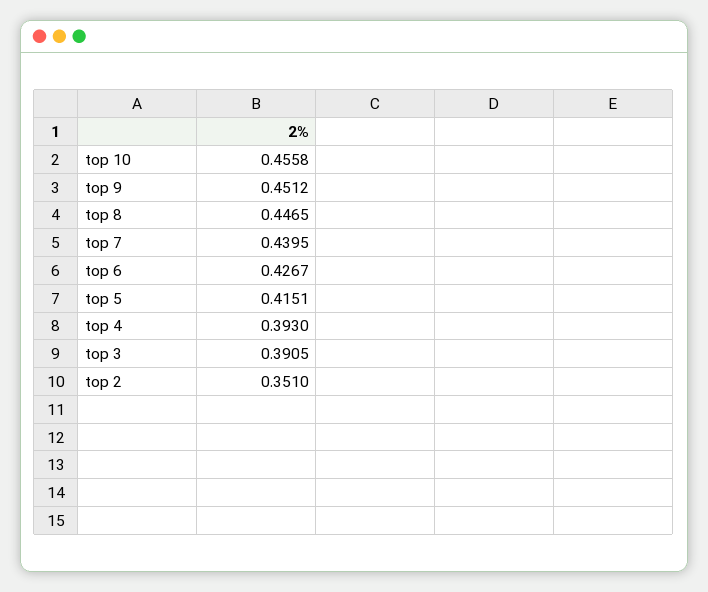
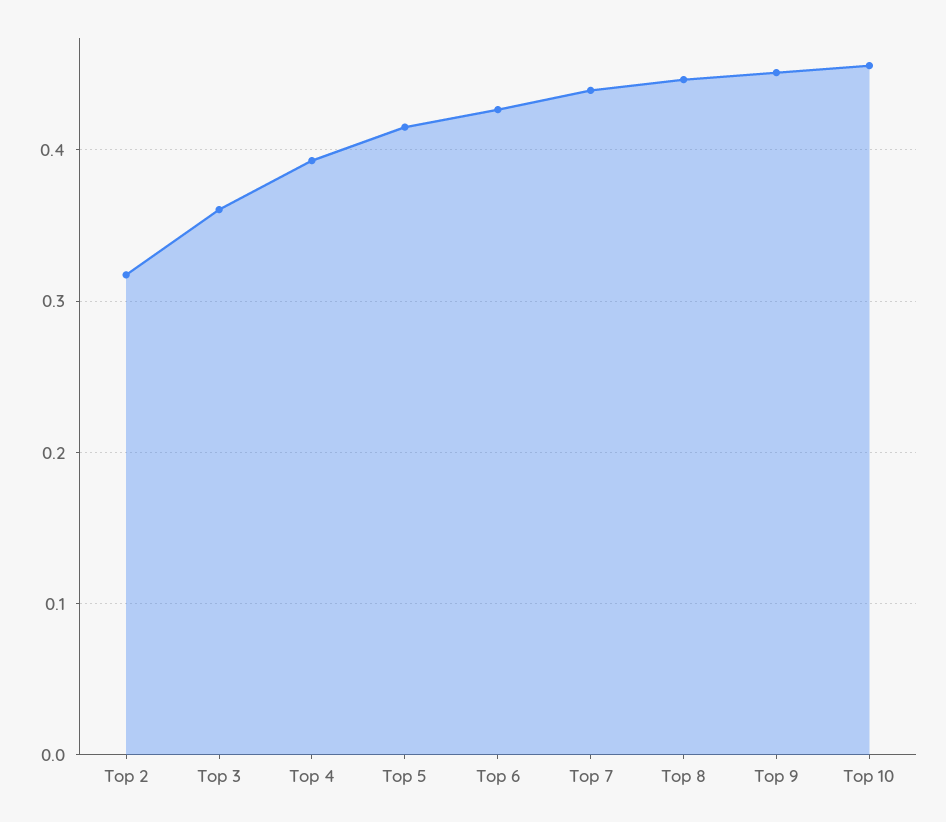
top 3: 0.3905 -> 0.36
top 2: 0.351 -> 0.32

